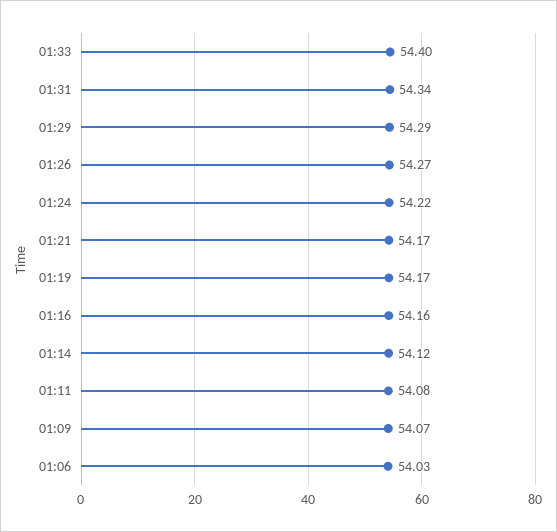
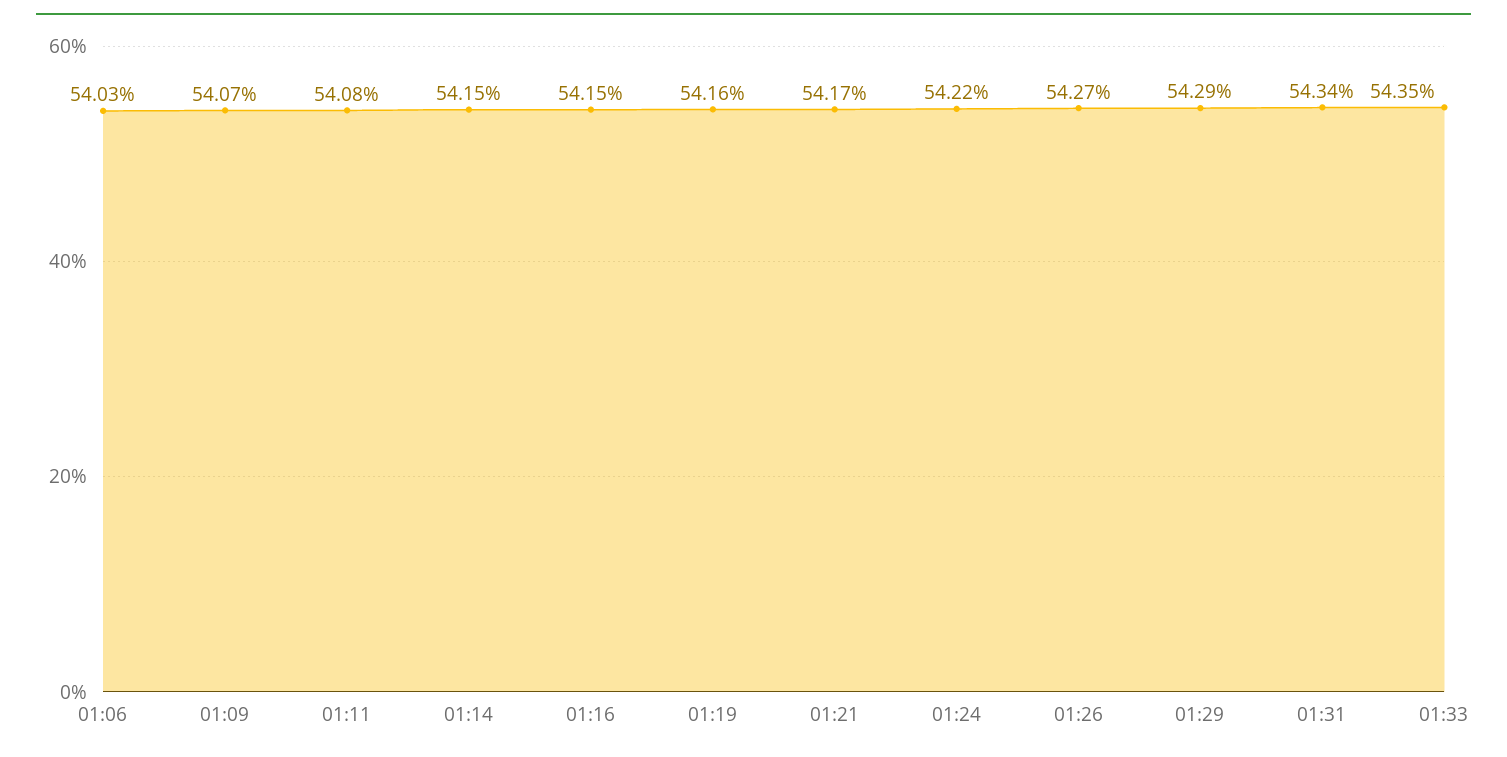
01:33: 54.4 -> 54.35
01:19: 54.17 -> 54.16
01:16: 54.16 -> 54.15
01:14: 54.12 -> 54.15

